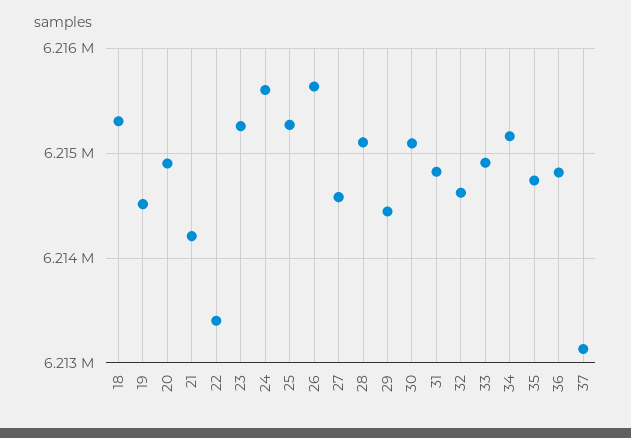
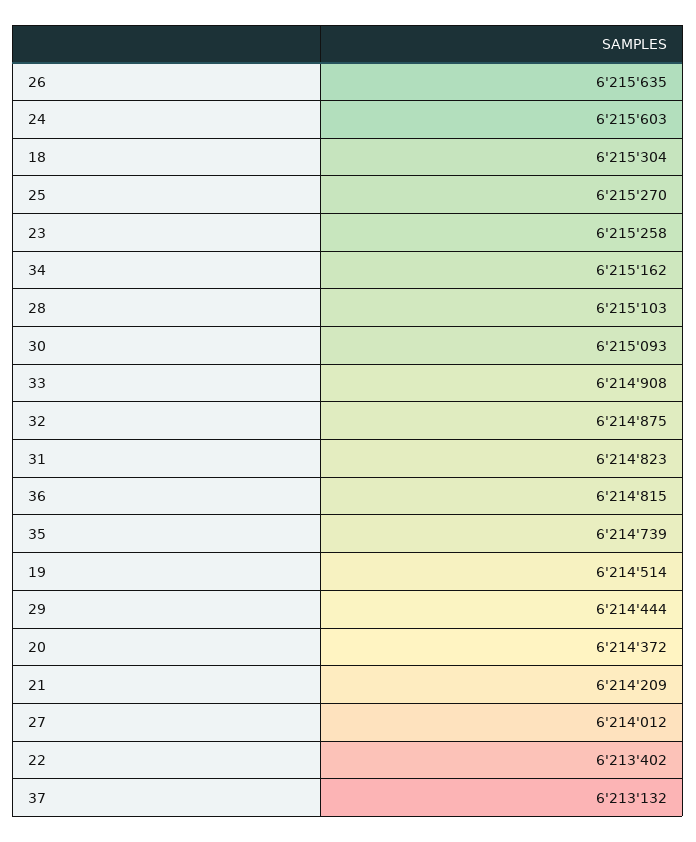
20: 6214900 -> 6214372
27: 6214600 -> 6214012
32: 6214600 -> 6214875

